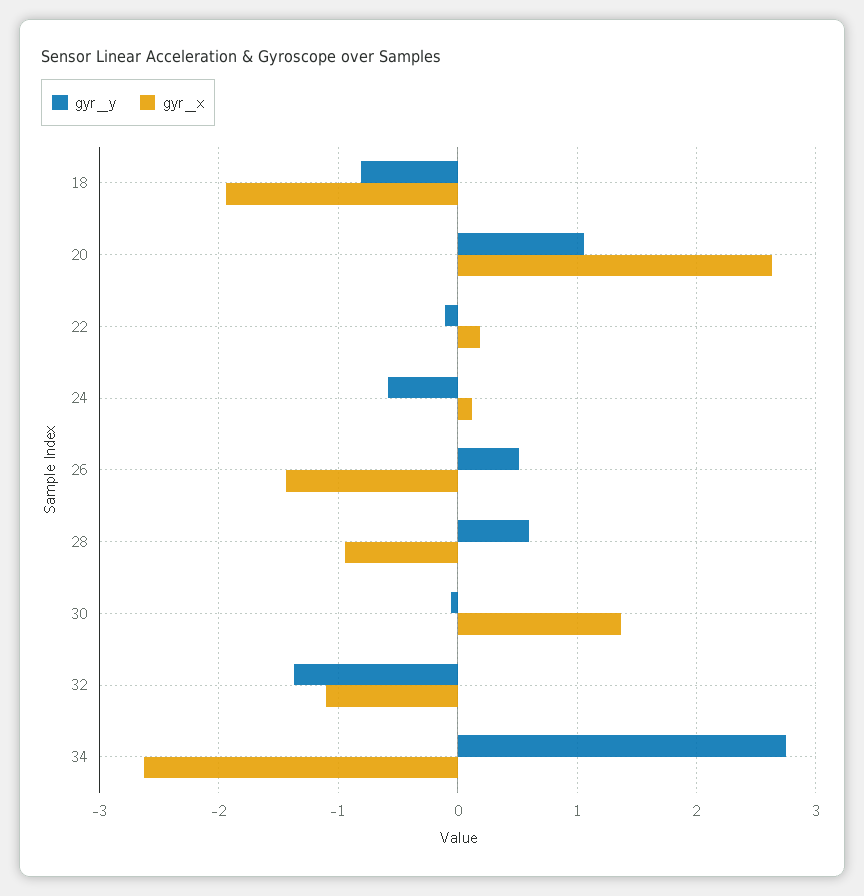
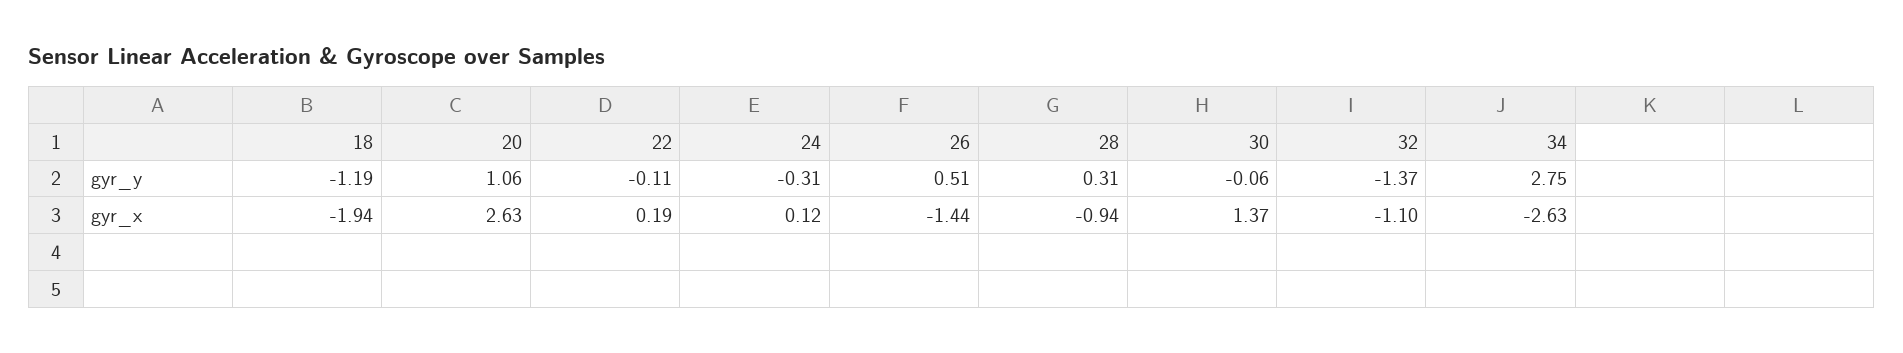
gyr_y, 18: -0.8 -> -1.19
gyr_y, 24: -0.6 -> -0.31
gyr_y, 28: 0.6 -> 0.31

